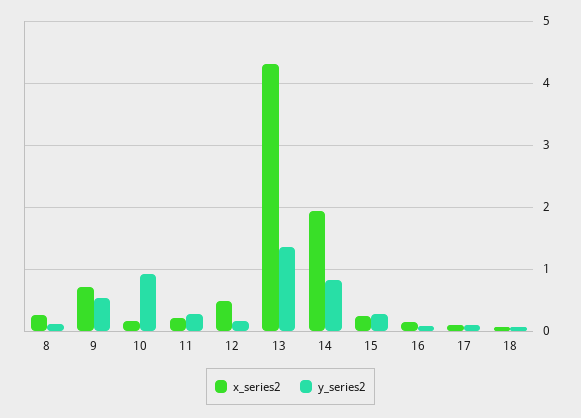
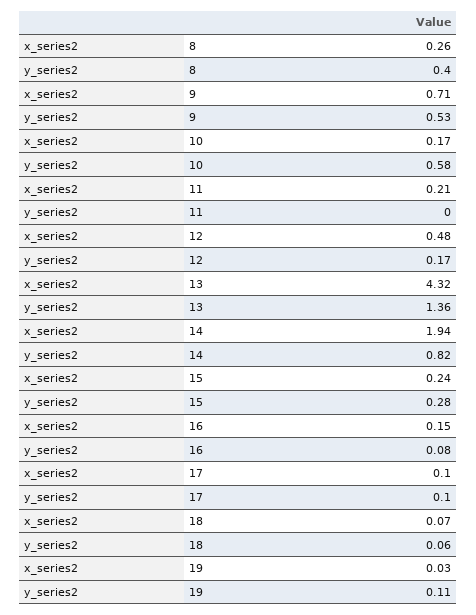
y_series2, 8: 0.1 -> 0.4
y_series2, 10: 0.9 -> 0.58
y_series2, 11: 0.3 -> 0
x_series2, 19: none -> 0.03
y_series2, 19: none -> 0.11

